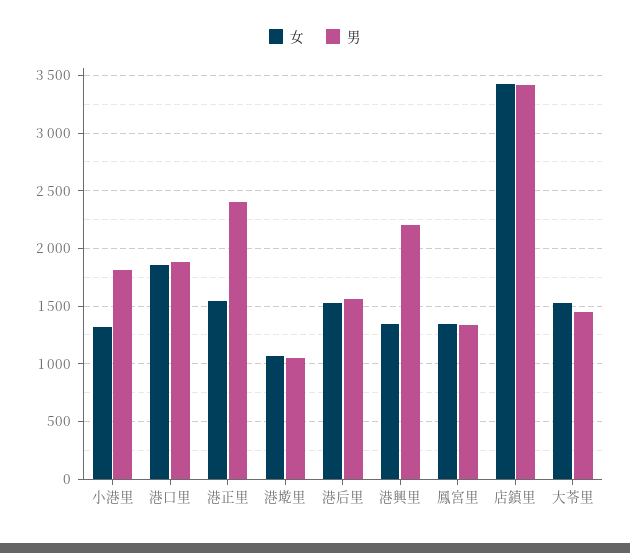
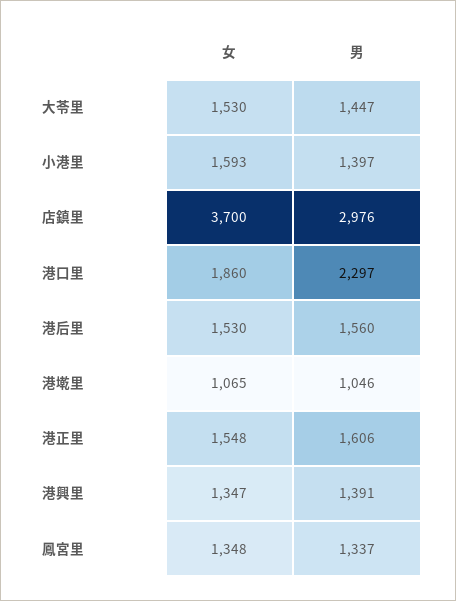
女, 小港里: 1300 -> 1593
男, 小港里: 1800 -> 1397
男, 港口里: 1900 -> 2297
男, 港正里: 2400 -> 1606
男, 港興里: 2200 -> 1391
女, 店鎮里: 3400 -> 3700
男, 店鎮里: 3400 -> 2976

